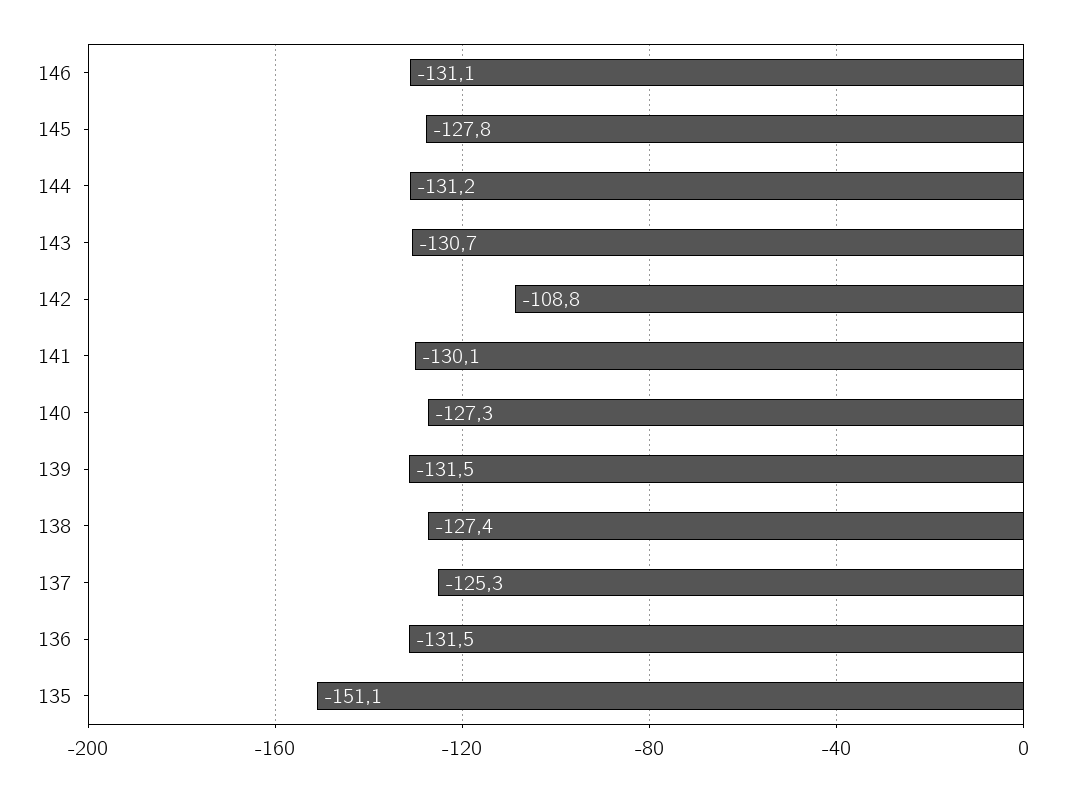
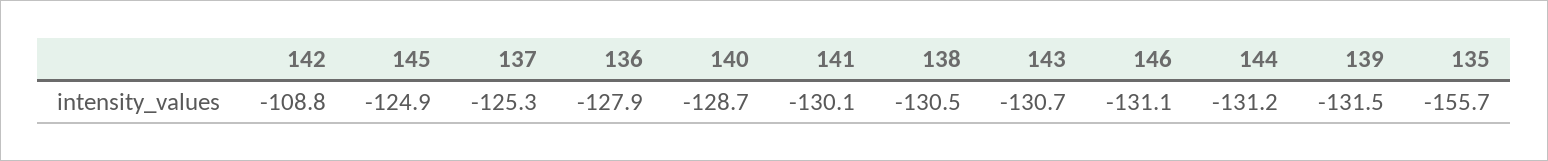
145: -127.8 -> -124.9
140: -127.3 -> -128.7
138: -127.4 -> -130.5
136: -131.5 -> -127.9
135: -151.1 -> -155.7

